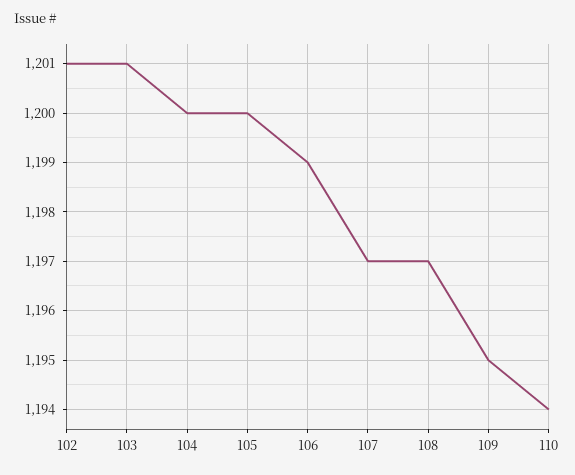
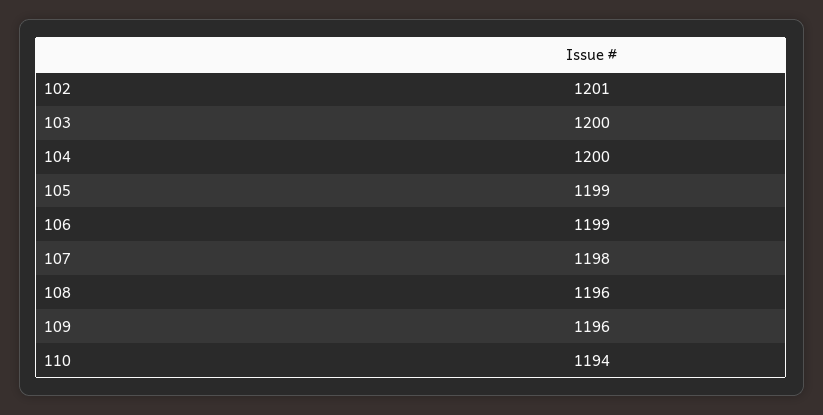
103: 1201 -> 1200
105: 1200 -> 1199
107: 1197 -> 1198
108: 1197 -> 1196
109: 1195 -> 1196

